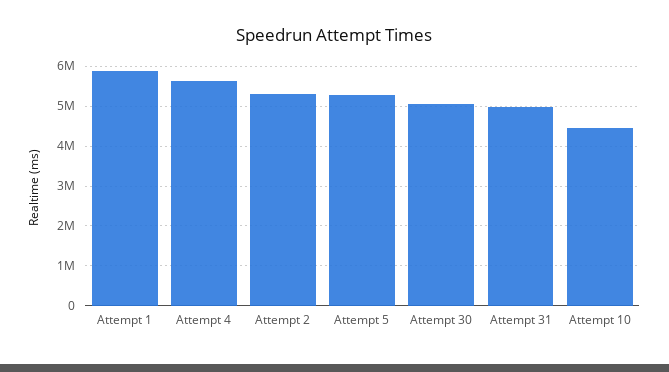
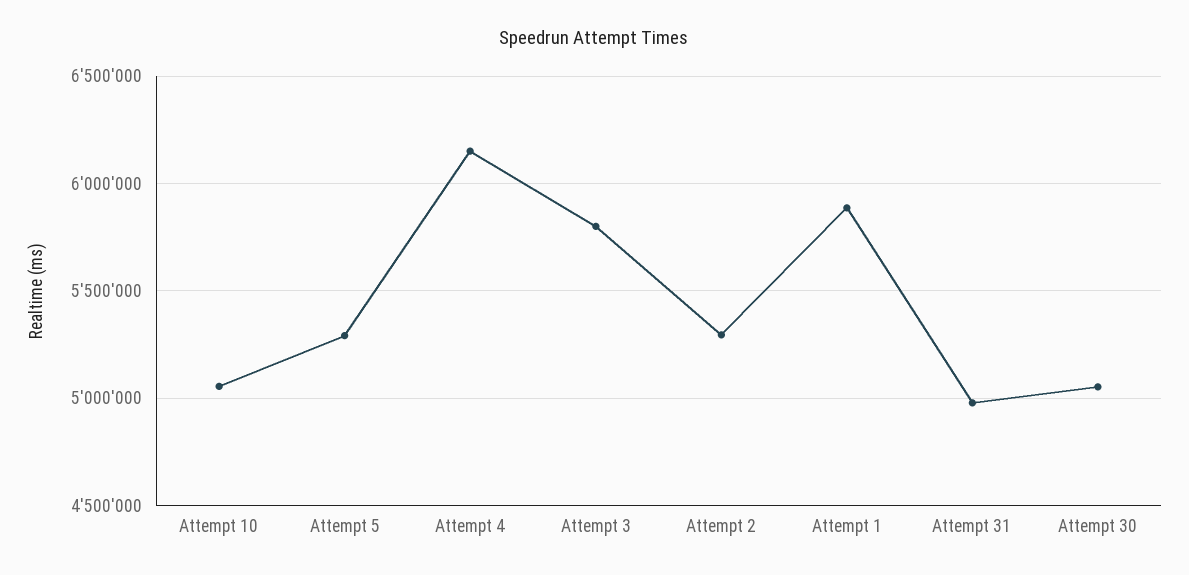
Attempt 4: 5600000 -> 6150000
Attempt 10: 4400000 -> 5050000
Attempt 3: none -> 5800000

